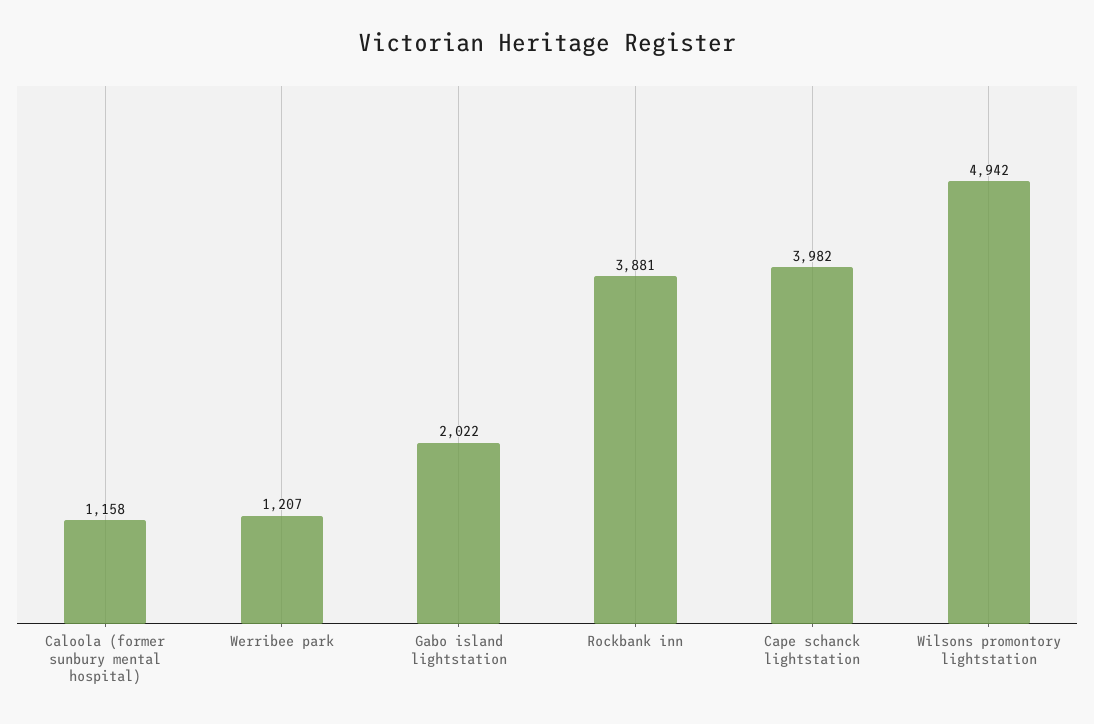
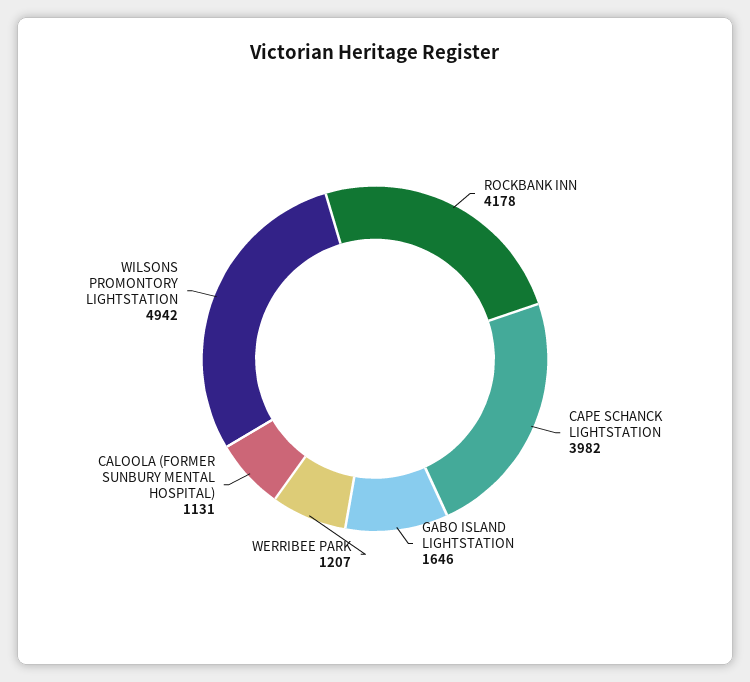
Caloola (former sunbury mental hospital): 1158 -> 1131
Gabo island lightstation: 2022 -> 1646
Rockbank inn: 3881 -> 4178

